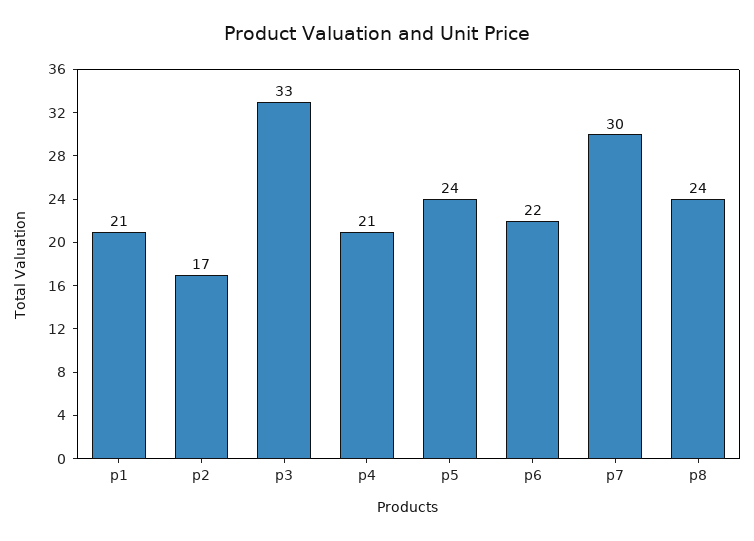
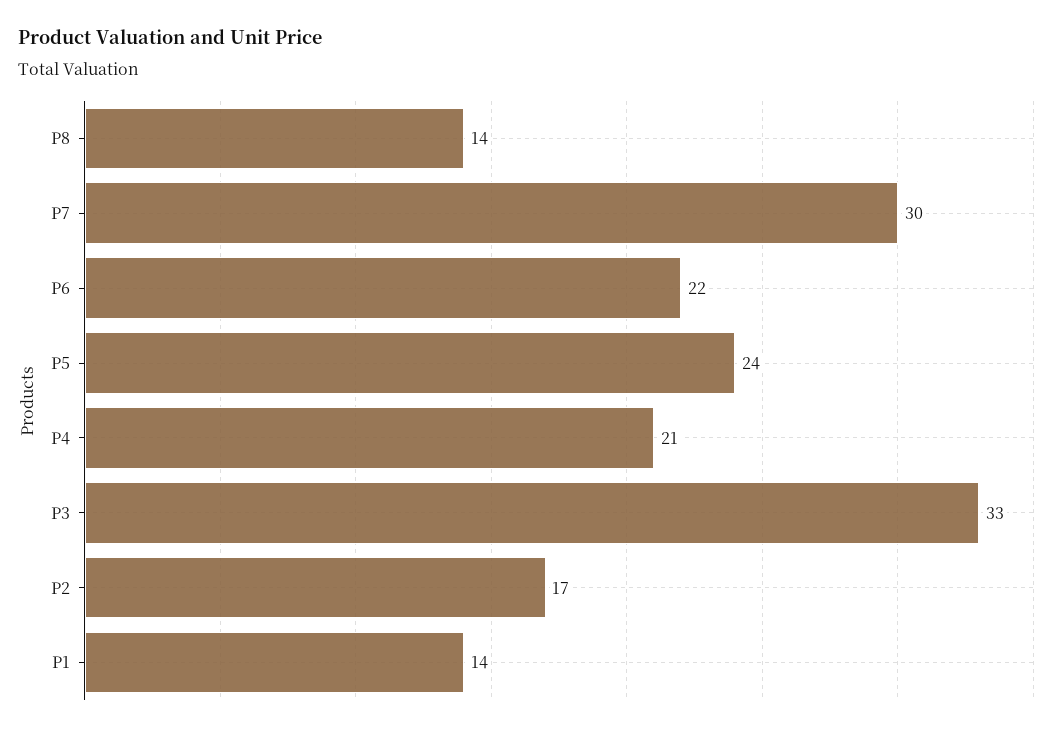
p1: 21 -> 14
p8: 24 -> 14

